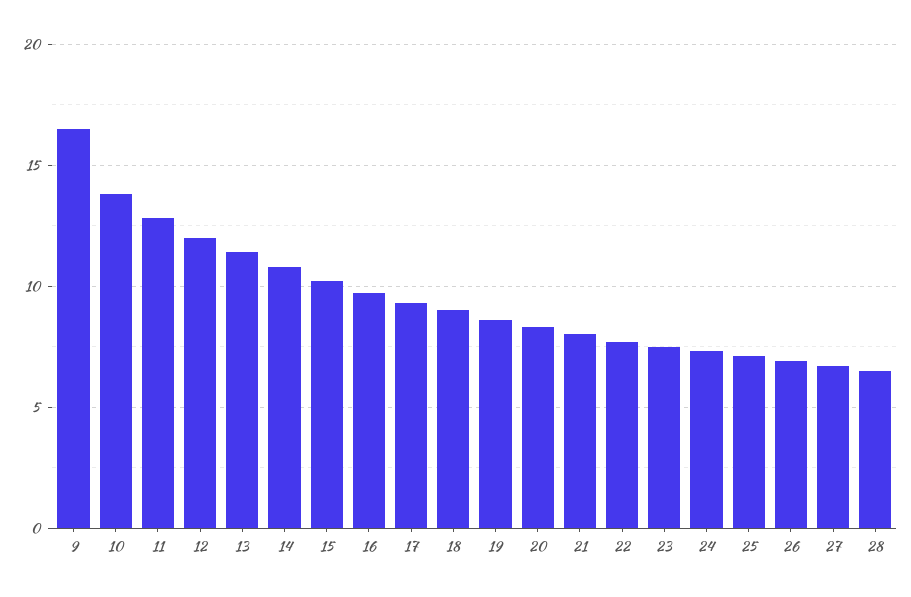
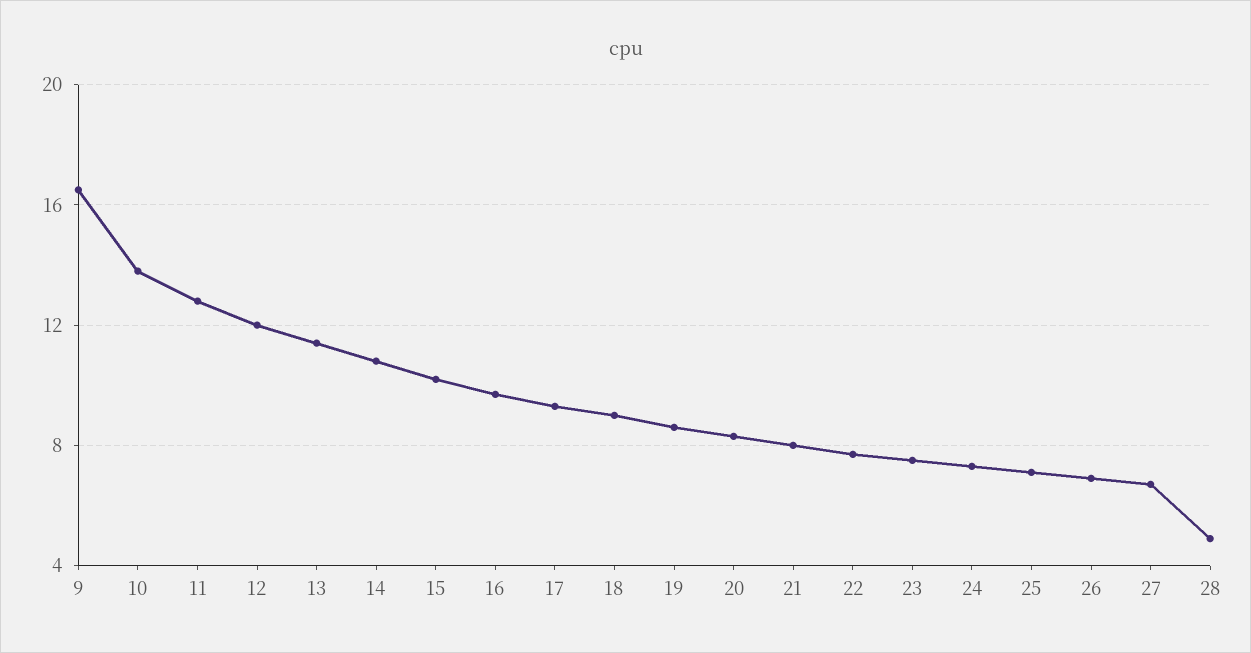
28: 6.5 -> 5

